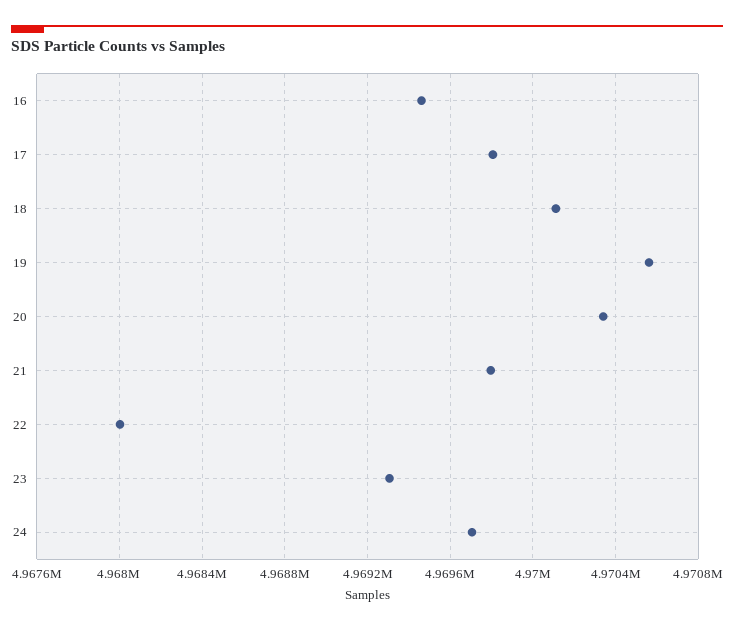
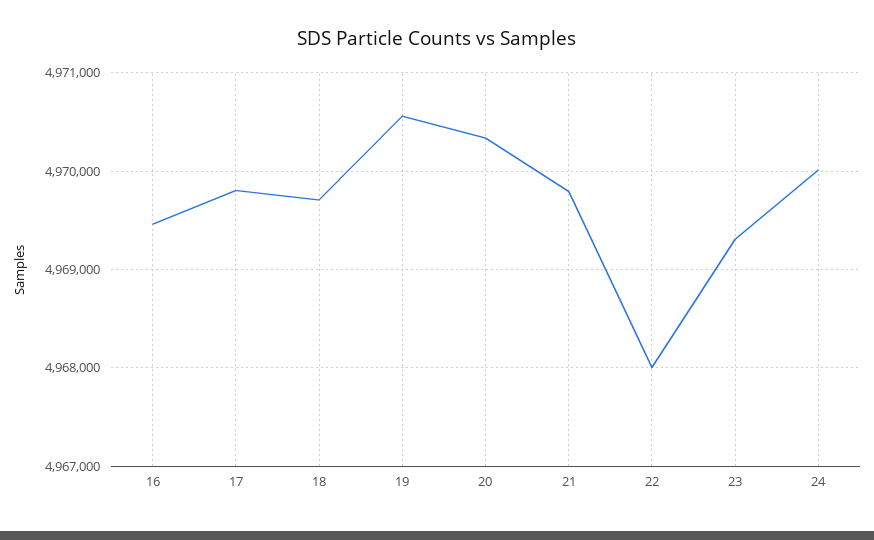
18: 4970100 -> 4969700
24: 4969700 -> 4970000

